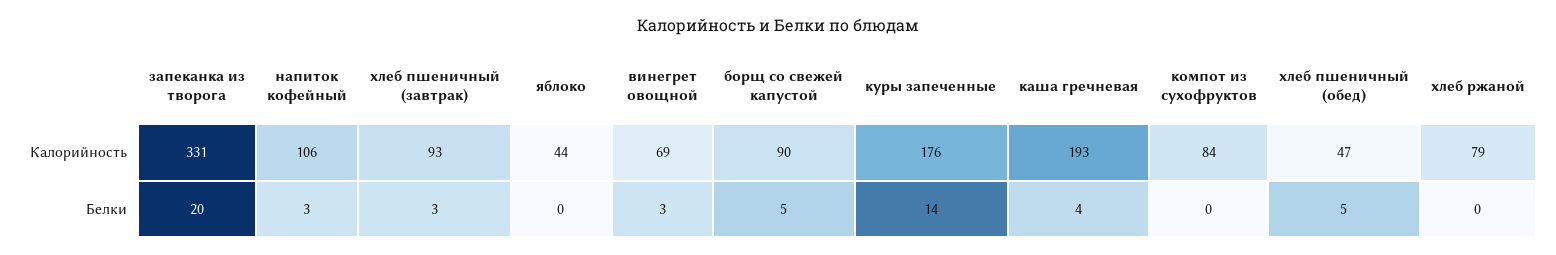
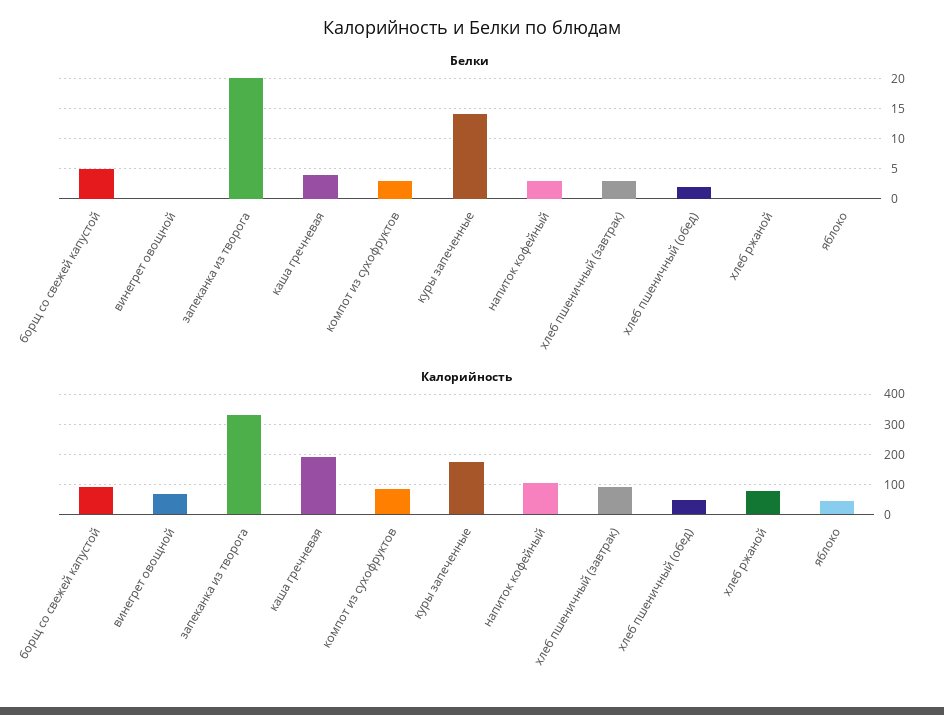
Белки, винегрет овощной: 3 -> 0
Белки, компот из сухофруктов: 0 -> 3
Белки, хлеб пшеничный (обед): 5 -> 2

